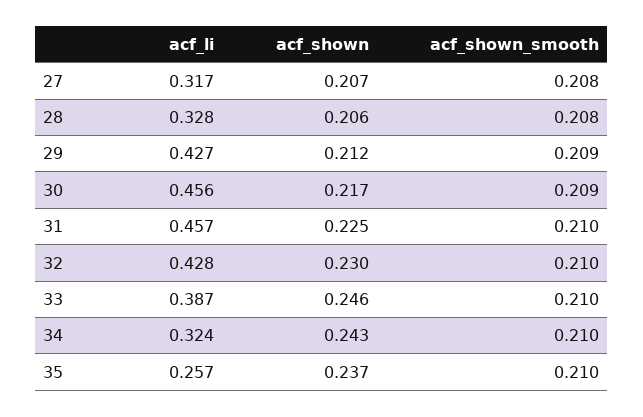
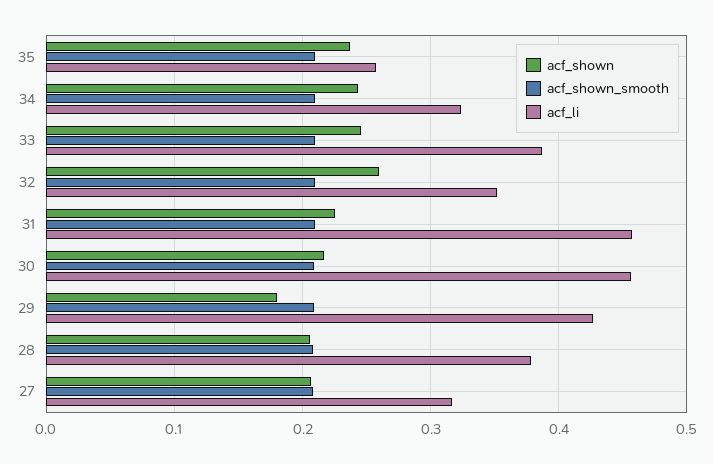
acf_li, 28: 0.328 -> 0.38
acf_shown, 29: 0.212 -> 0.18
acf_li, 32: 0.428 -> 0.35
acf_shown, 32: 0.23 -> 0.26

